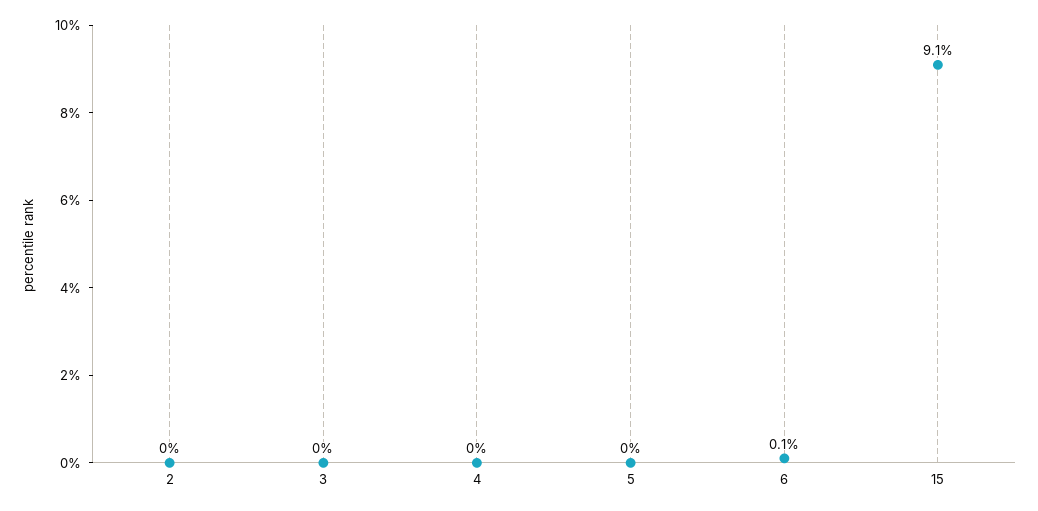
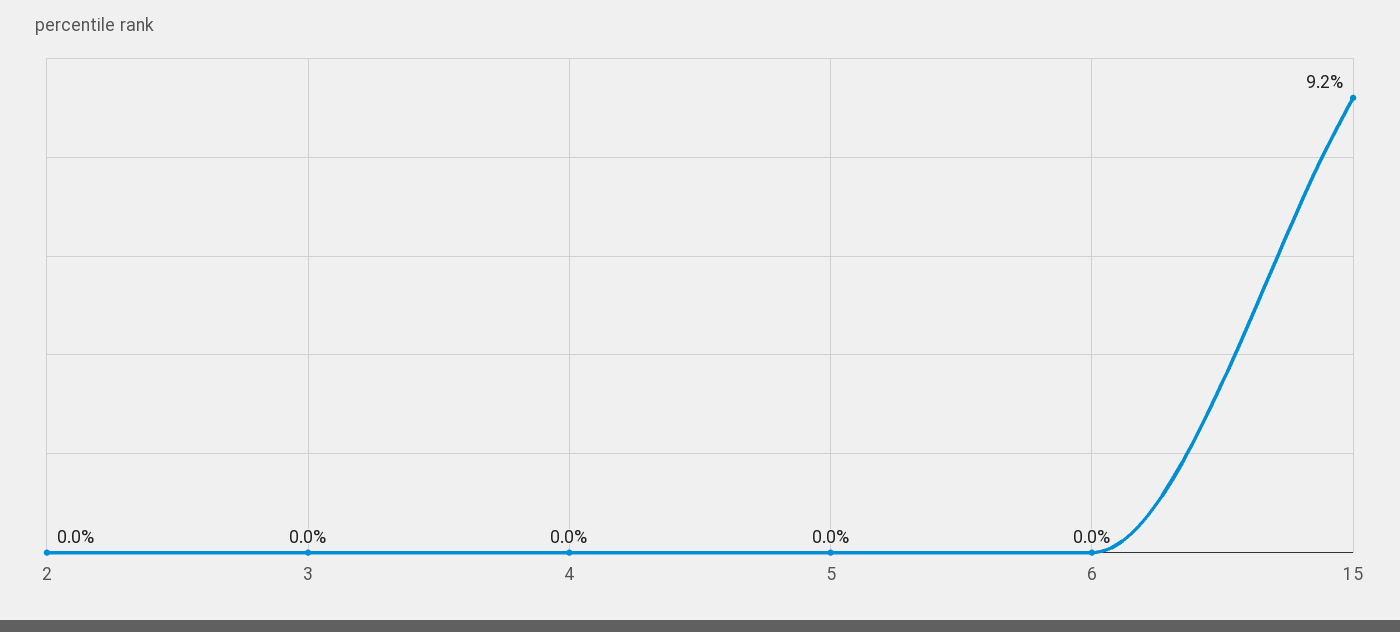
6: 0.1 -> 0
15: 9.1 -> 9.2

